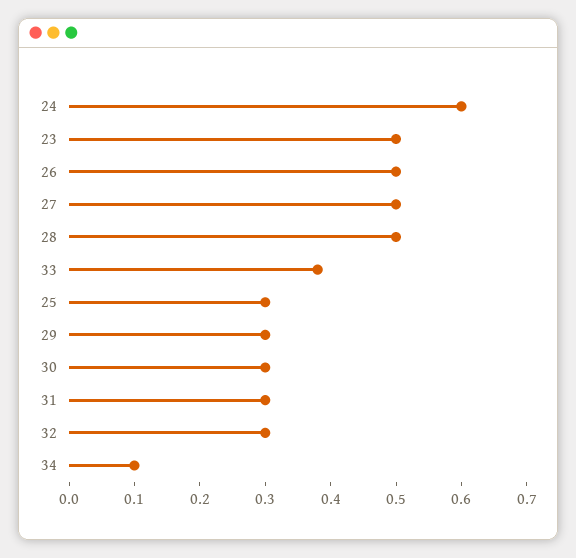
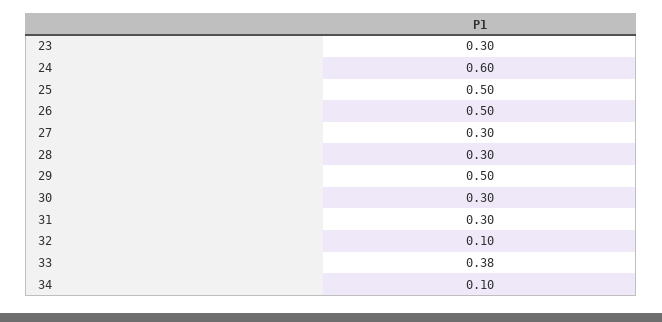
23: 0.5 -> 0.3
27: 0.5 -> 0.3
28: 0.5 -> 0.3
25: 0.3 -> 0.5
29: 0.3 -> 0.5
32: 0.3 -> 0.1

